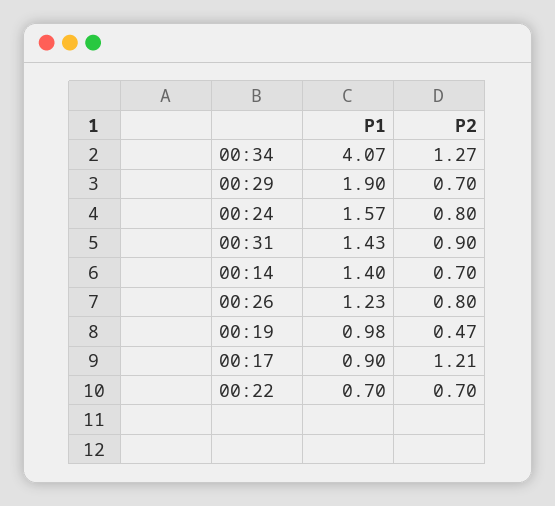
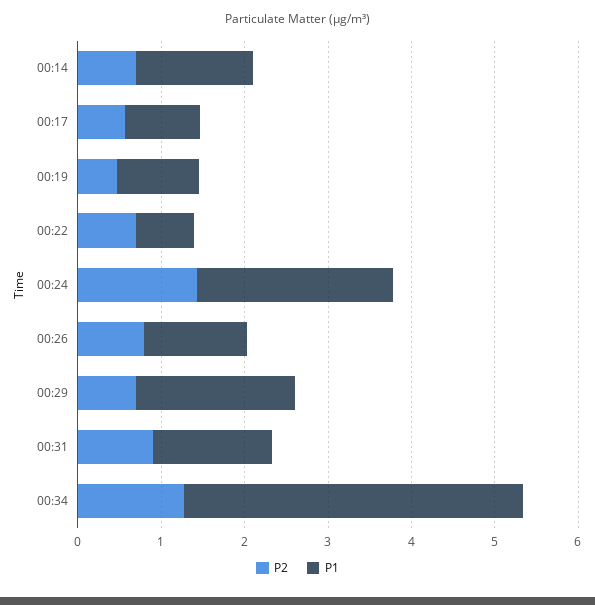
P1, 00:24: 1.57 -> 2.4
P2, 00:24: 0.8 -> 1.4
P2, 00:17: 1.21 -> 0.6

